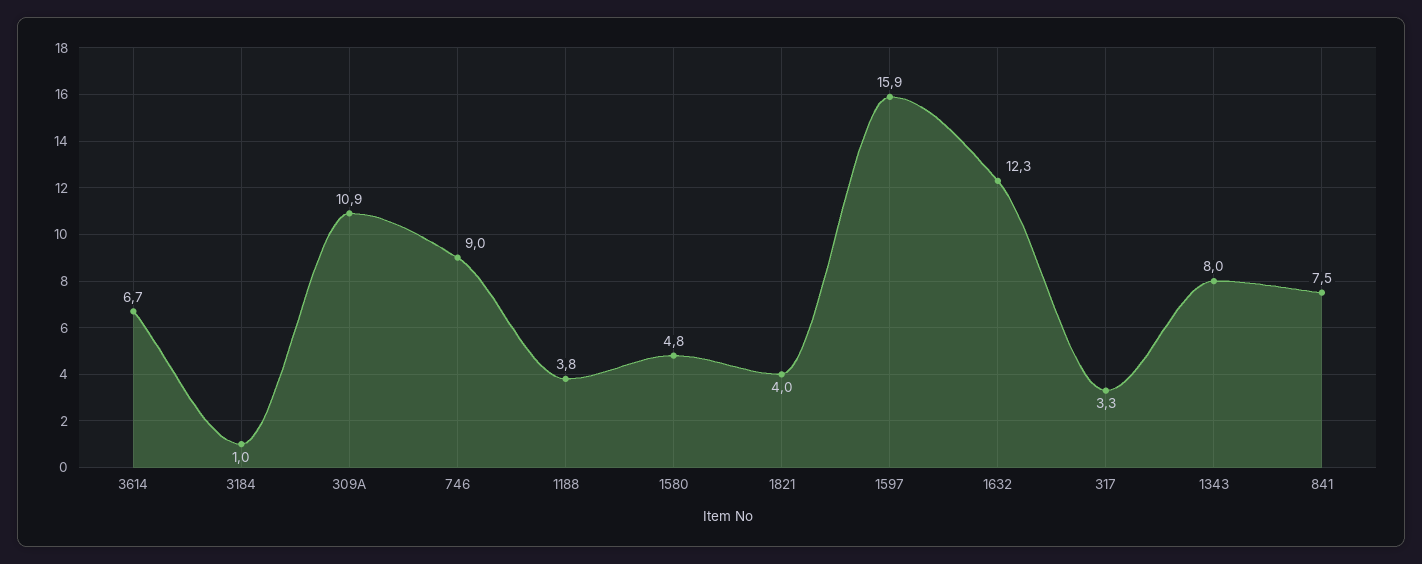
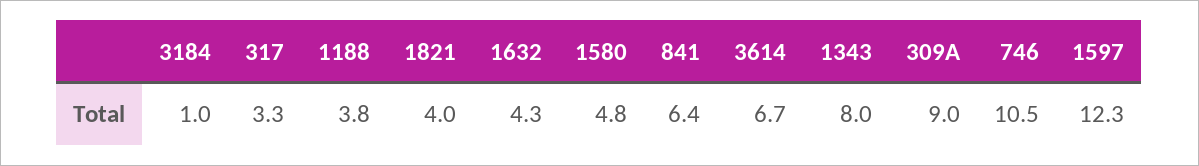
309A: 10.9 -> 9
746: 9 -> 10.5
1597: 15.9 -> 12.3
1632: 12.3 -> 4.3
841: 7.5 -> 6.4

